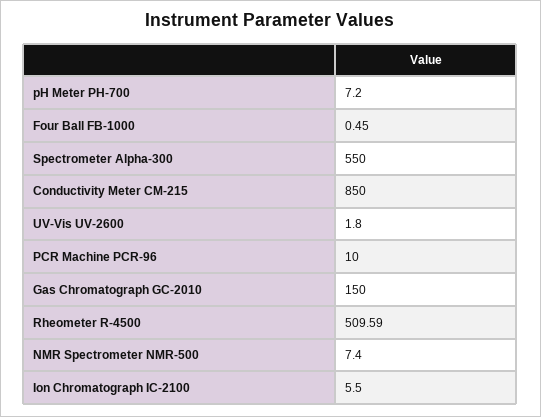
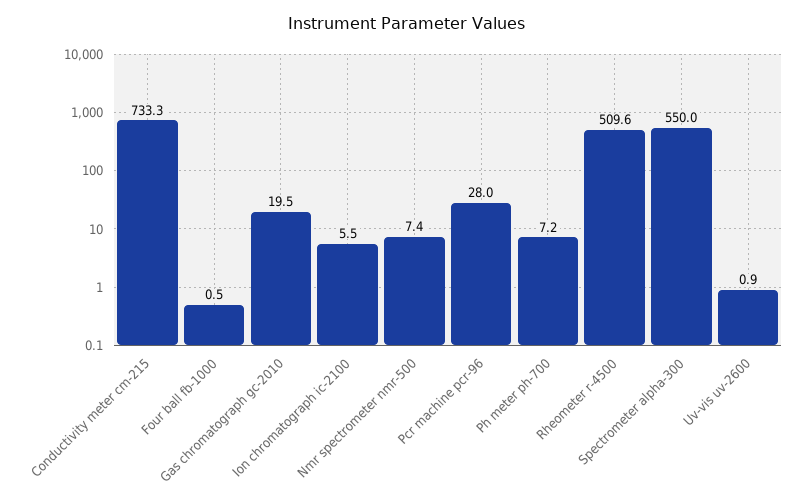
Conductivity Meter CM-215: 850 -> 733.3
UV-Vis UV-2600: 1.8 -> 0.9
PCR Machine PCR-96: 10 -> 28
Gas Chromatograph GC-2010: 150 -> 19.5

